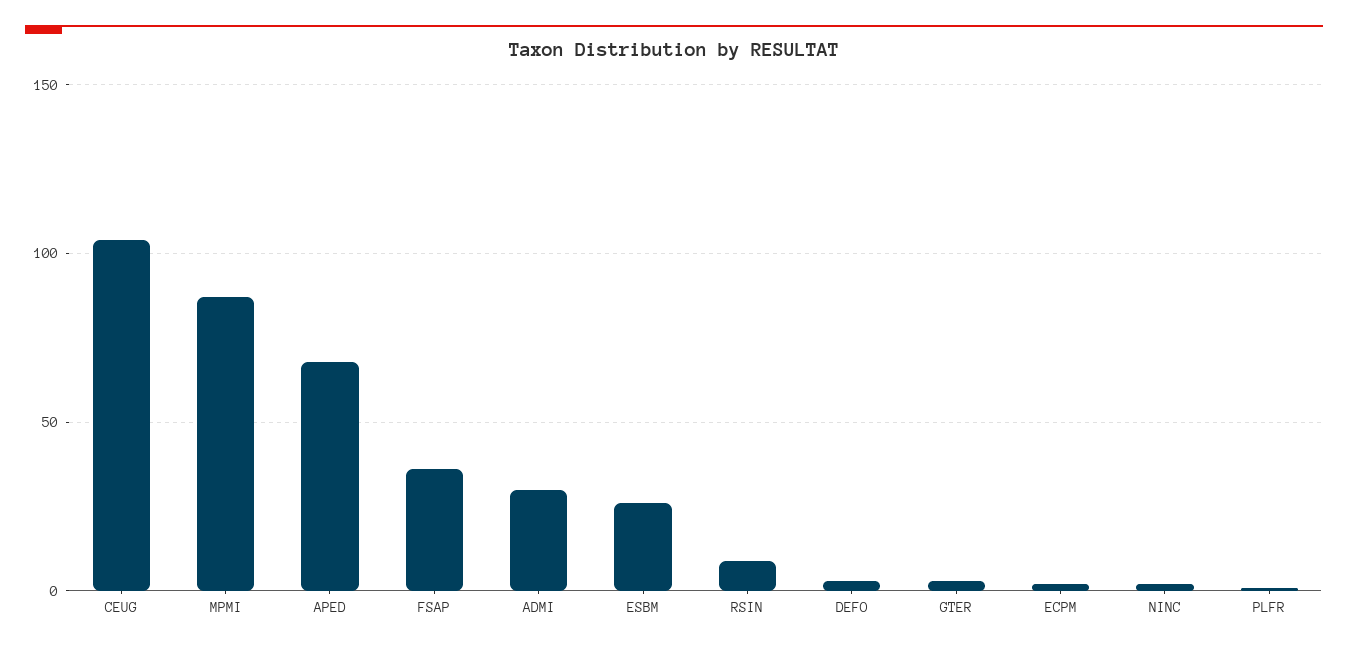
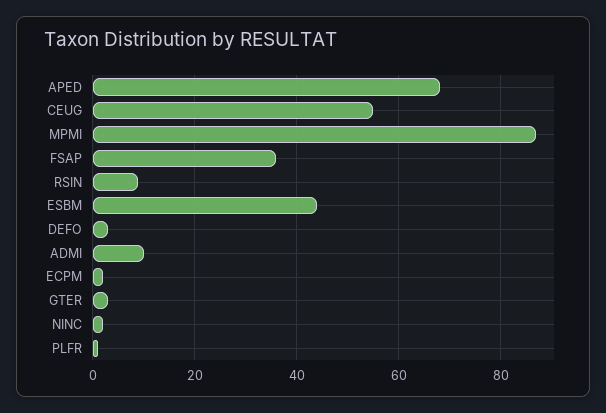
CEUG: 105 -> 55
ADMI: 30 -> 10
ESBM: 25 -> 45

